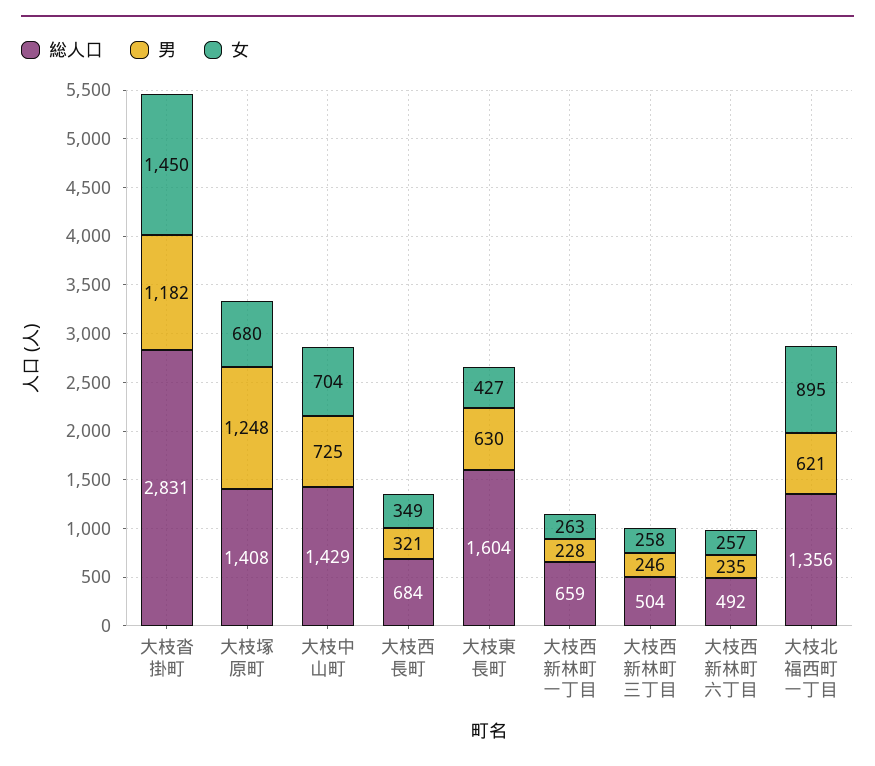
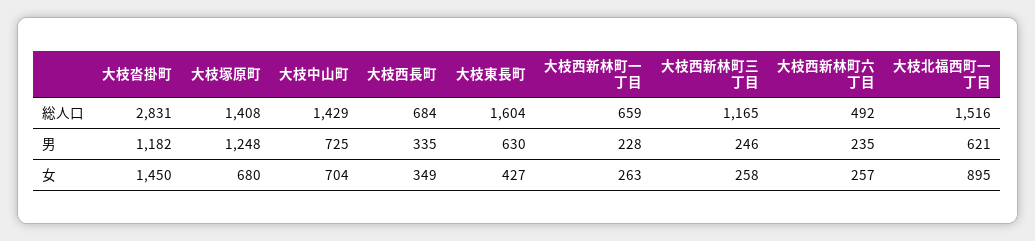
男, 大枝西長町: 321 -> 335
総人口, 大枝西新林町三丁目: 504 -> 1165
総人口, 大枝北福西町一丁目: 1356 -> 1516

